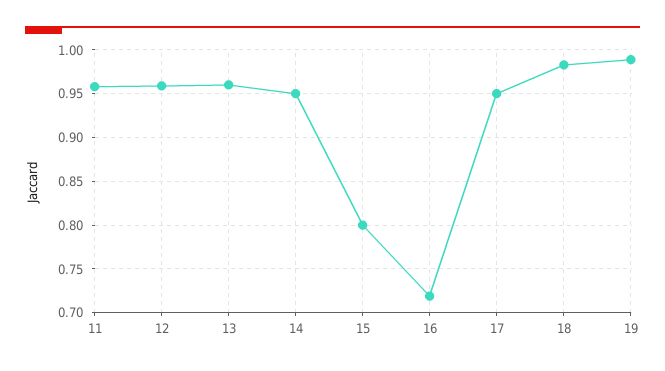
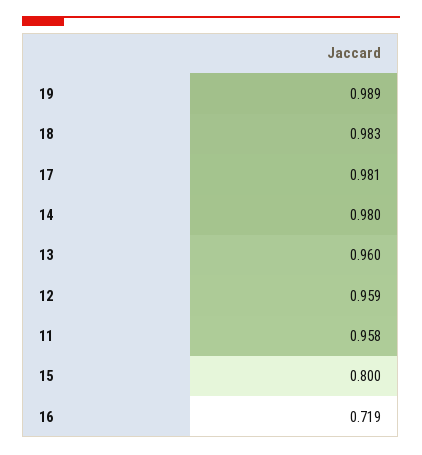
14: 0.95 -> 0.98
17: 0.95 -> 0.981

